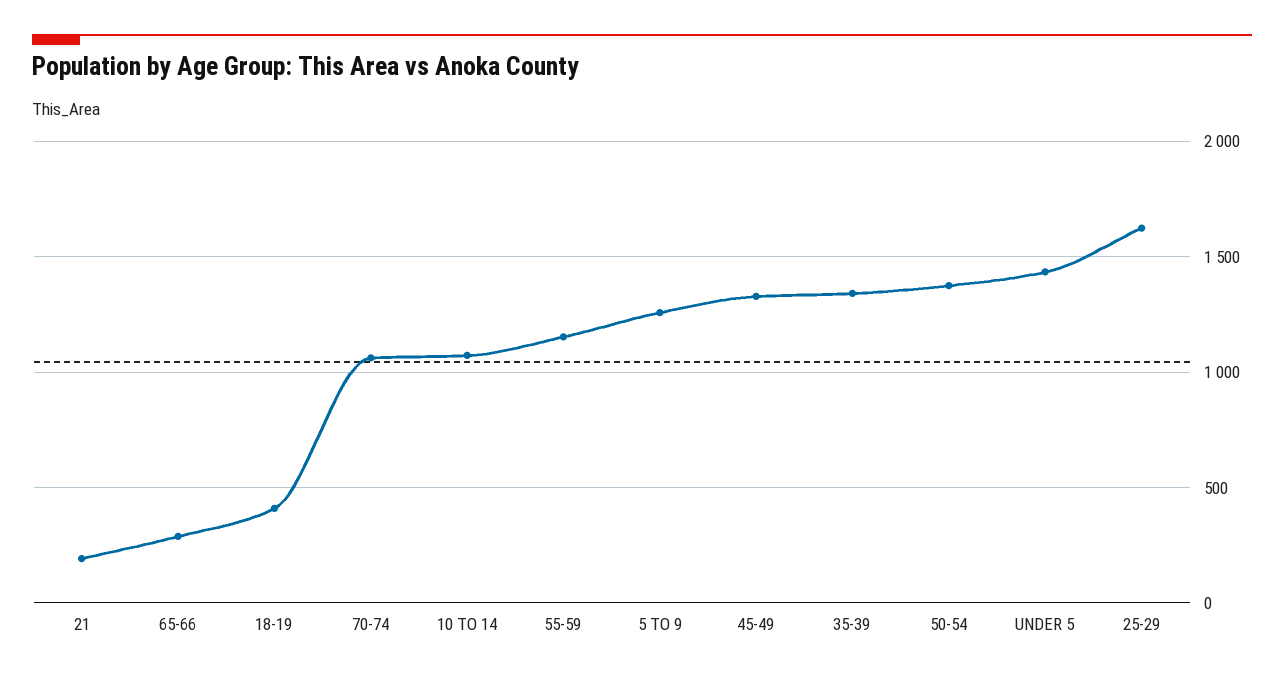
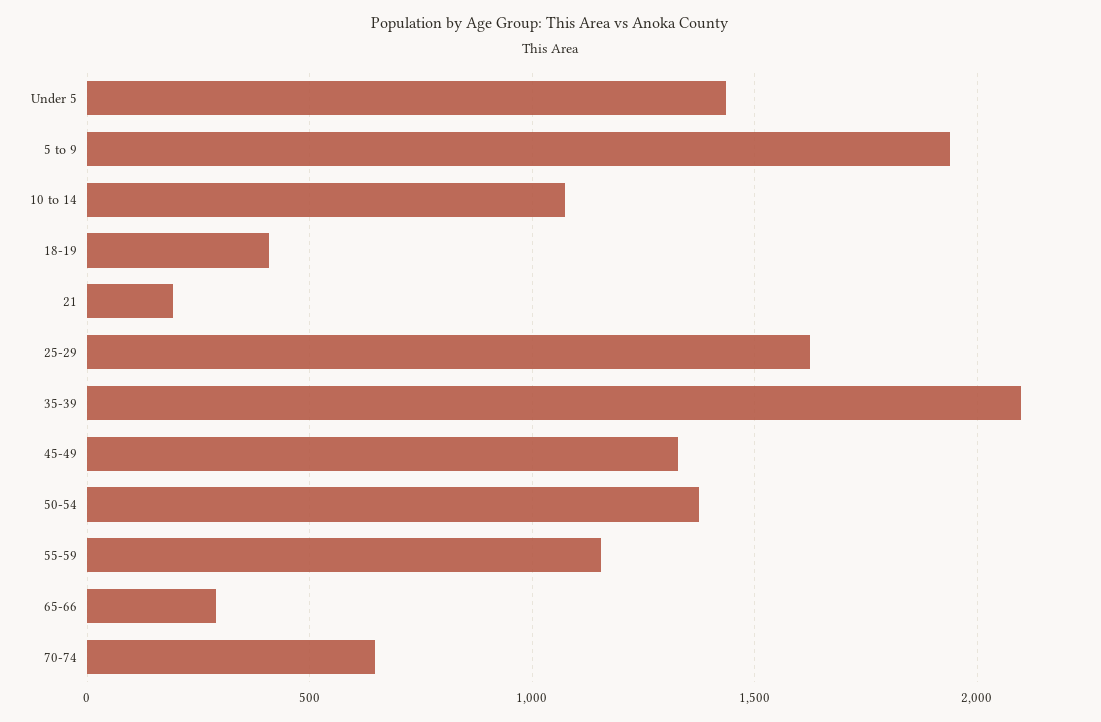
70-74: 1050 -> 650
5 TO 9: 1250 -> 1950
35-39: 1350 -> 2100

